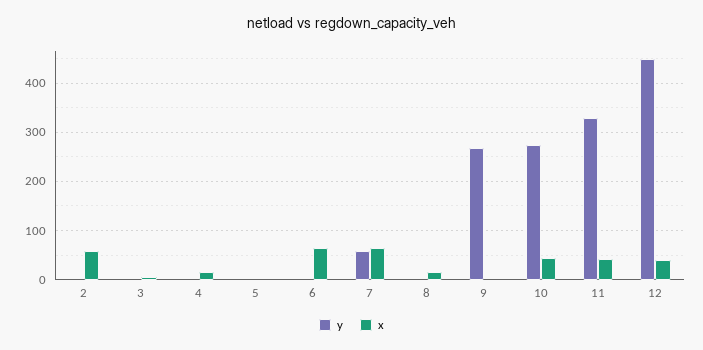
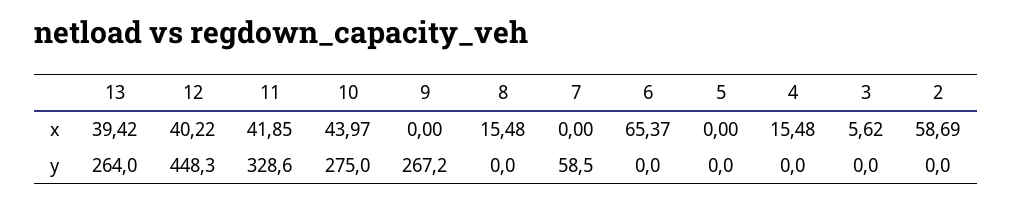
x, 7: 60 -> 0
x, 13: none -> 39.42
y, 13: none -> 264

